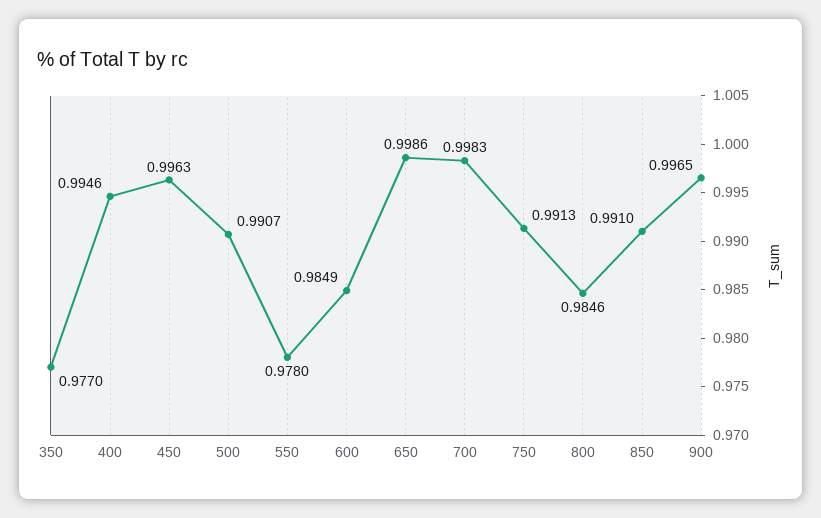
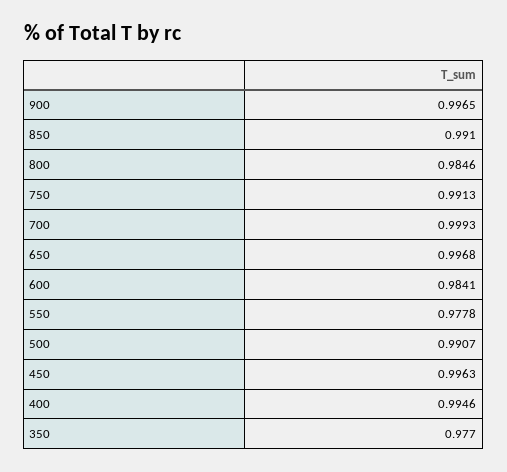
550: 0.978 -> 0.9778
600: 0.9849 -> 0.9841
650: 0.9986 -> 0.9968
700: 0.9983 -> 0.9993

